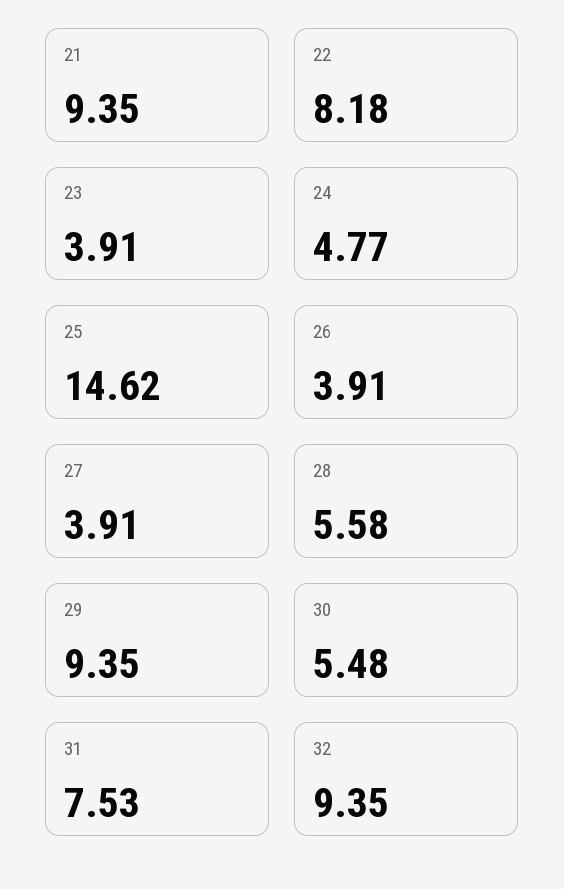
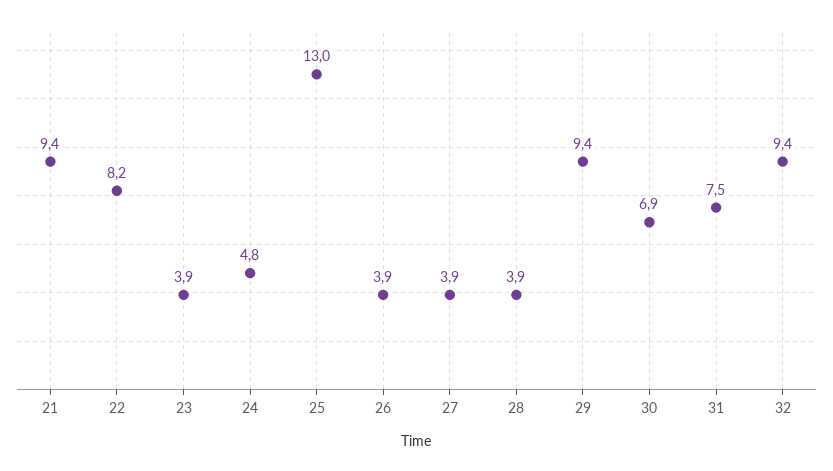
25: 14.62 -> 13
28: 5.58 -> 3.9
30: 5.48 -> 6.9

